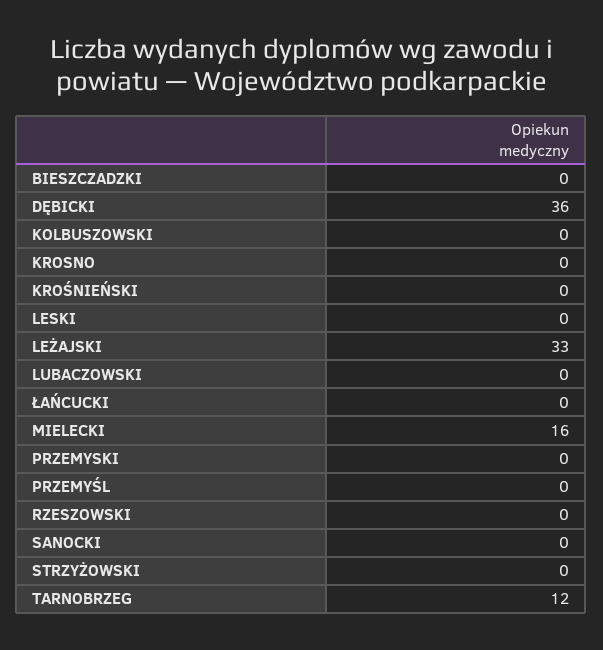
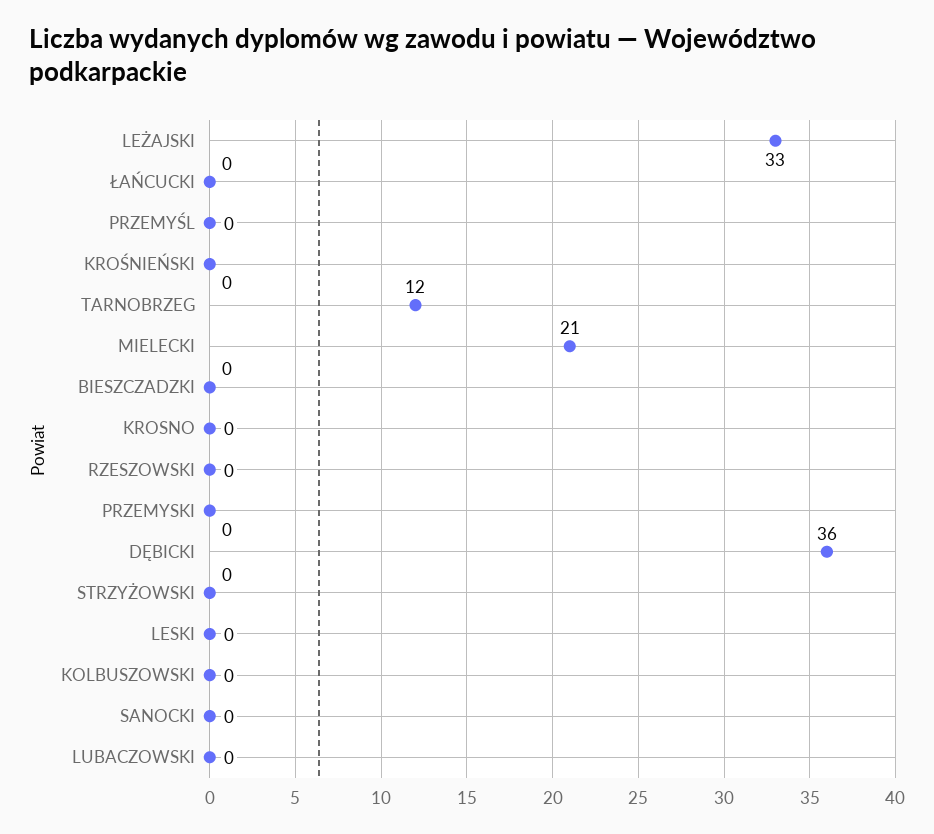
MIELECKI: 16 -> 21

